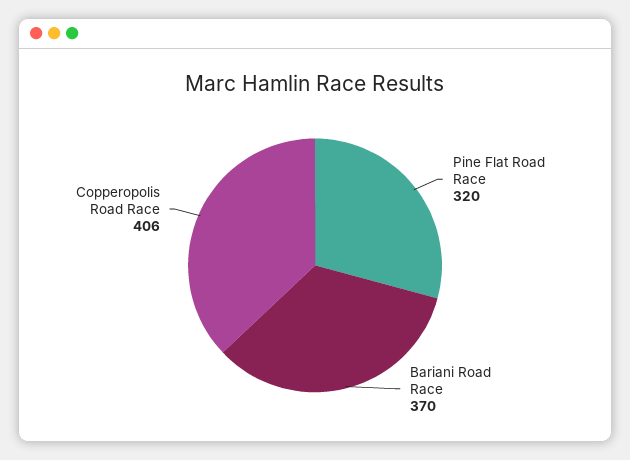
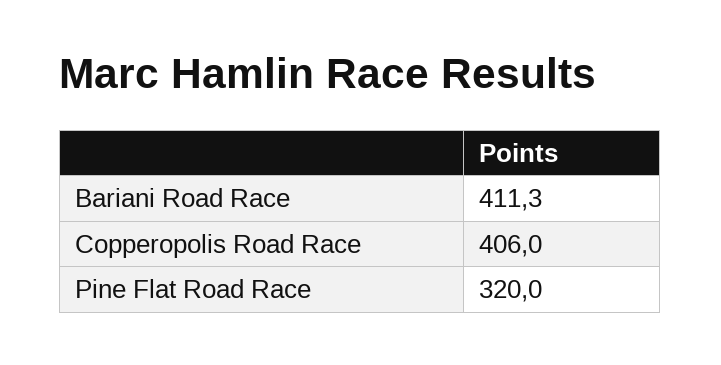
Bariani Road Race: 370 -> 411.3

